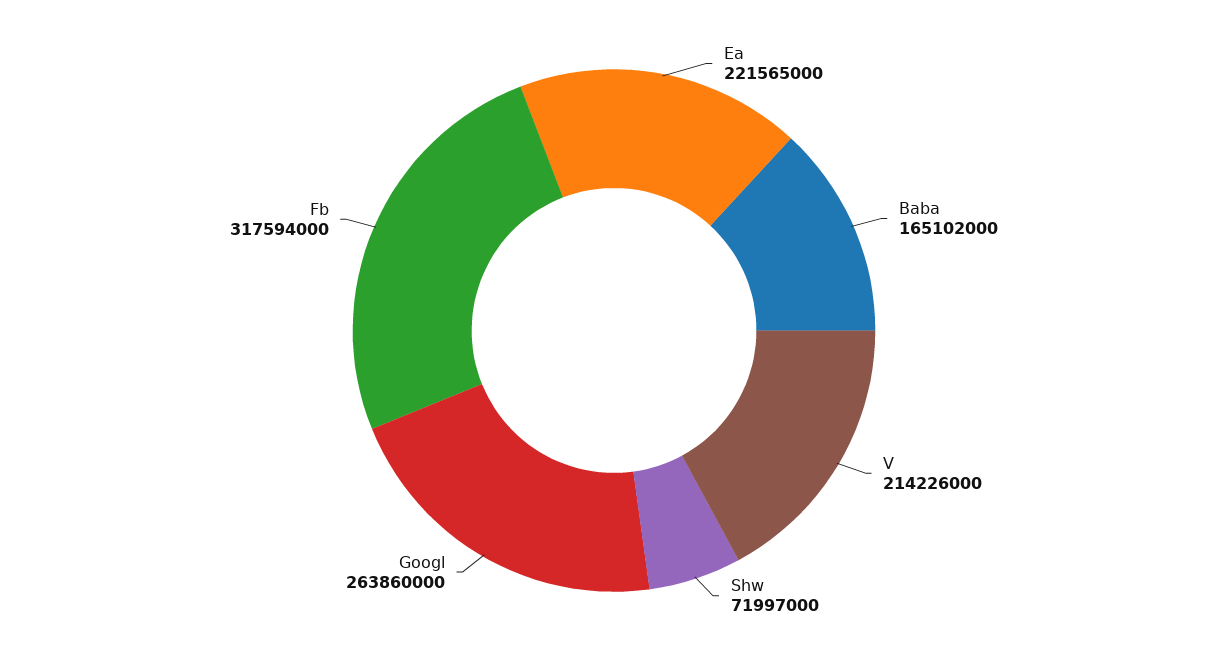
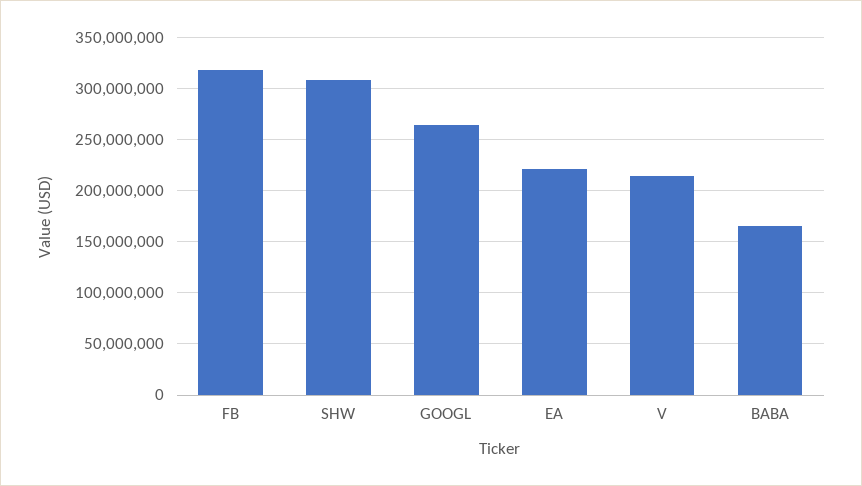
Shw: 71997000 -> 310000000

